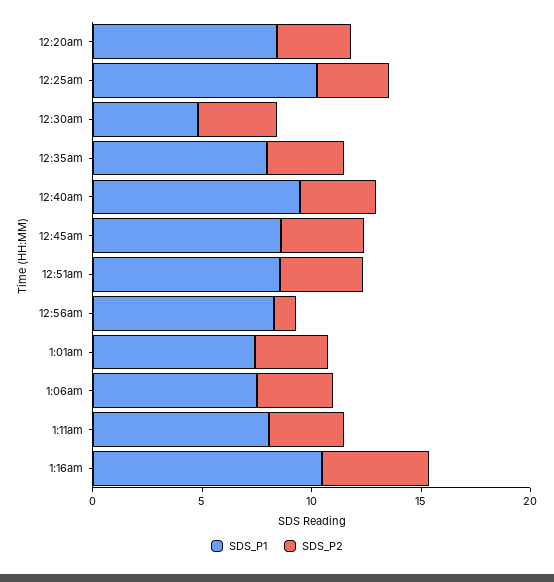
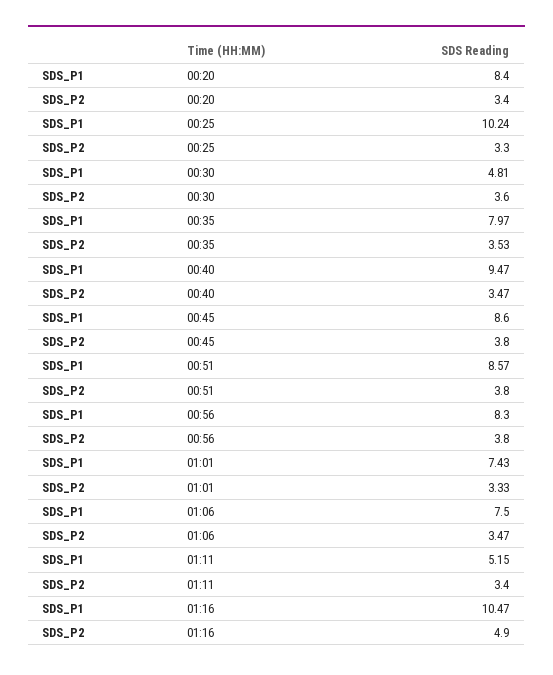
SDS_P2, 12:56am: 1 -> 3.8
SDS_P1, 1:11am: 8 -> 5.15

